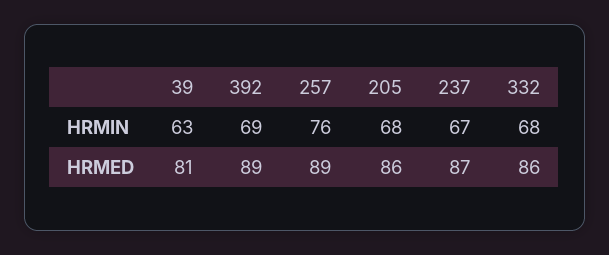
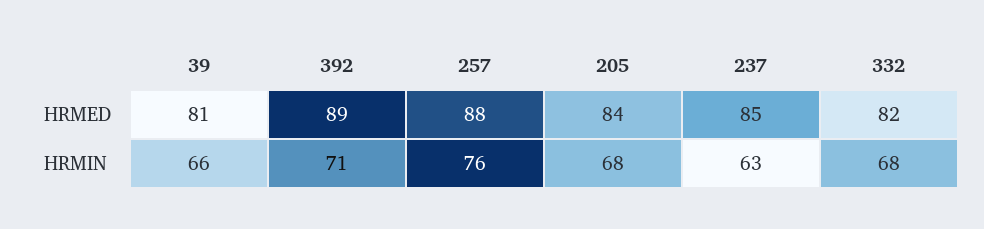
39, HRMIN: 63 -> 66
392, HRMIN: 69 -> 71
237, HRMIN: 67 -> 63
257, HRMED: 89 -> 88
205, HRMED: 86 -> 84
237, HRMED: 87 -> 85
332, HRMED: 86 -> 82

